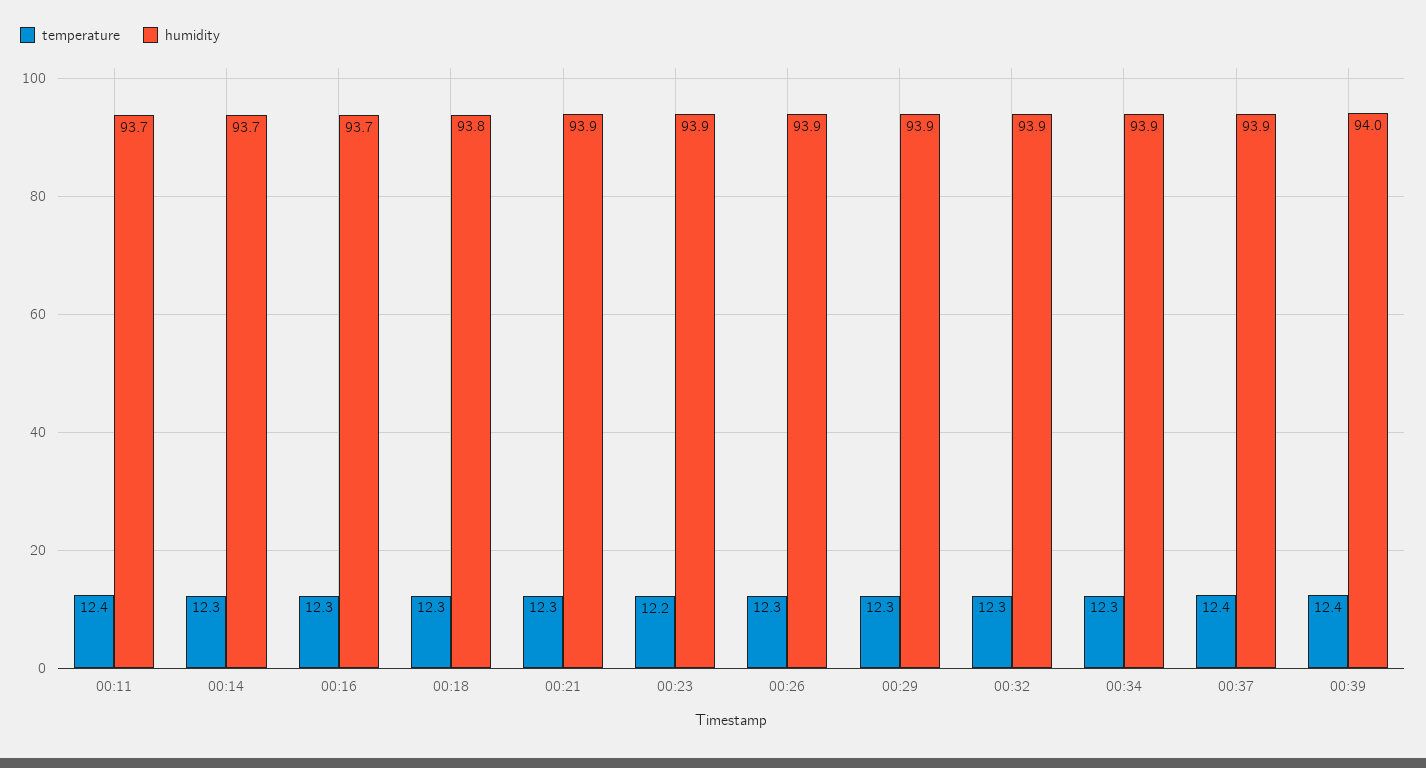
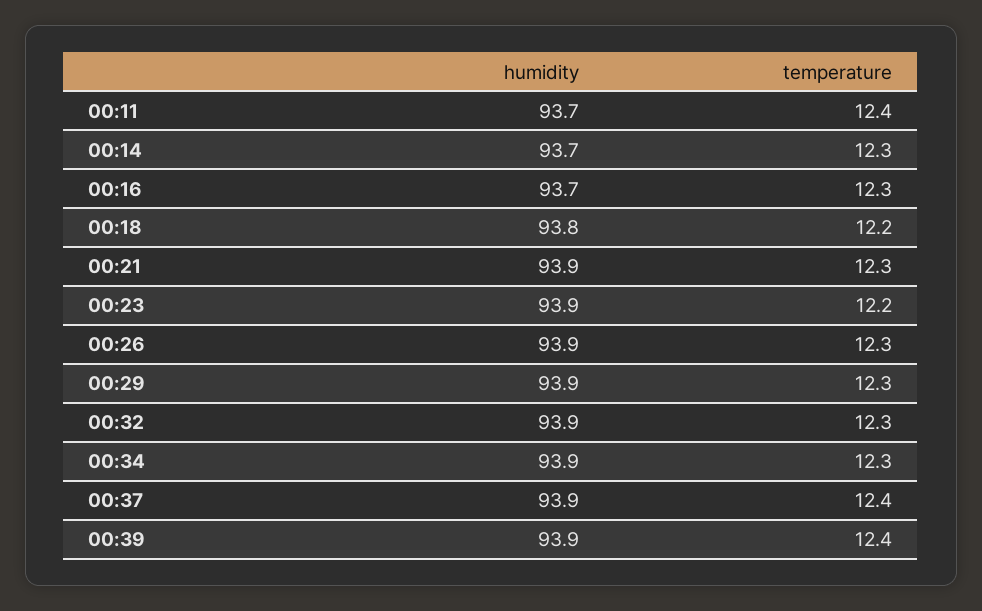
temperature, 00:18: 12.3 -> 12.2
humidity, 00:39: 94 -> 93.9

